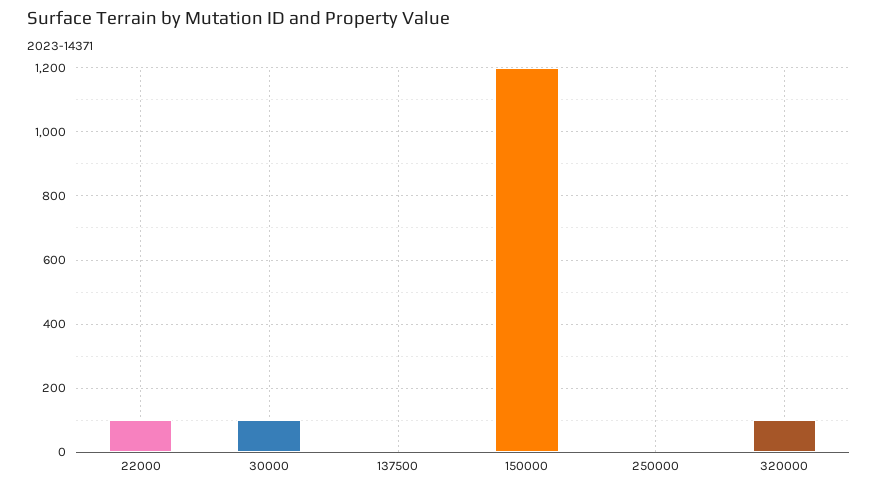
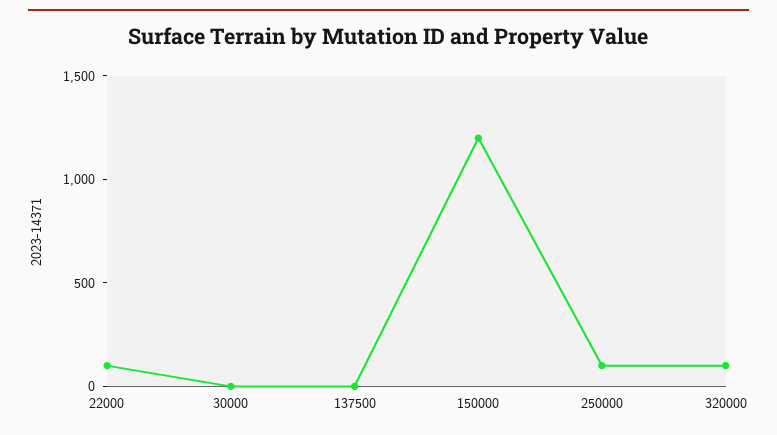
30000: 100 -> 0
250000: 0 -> 100

